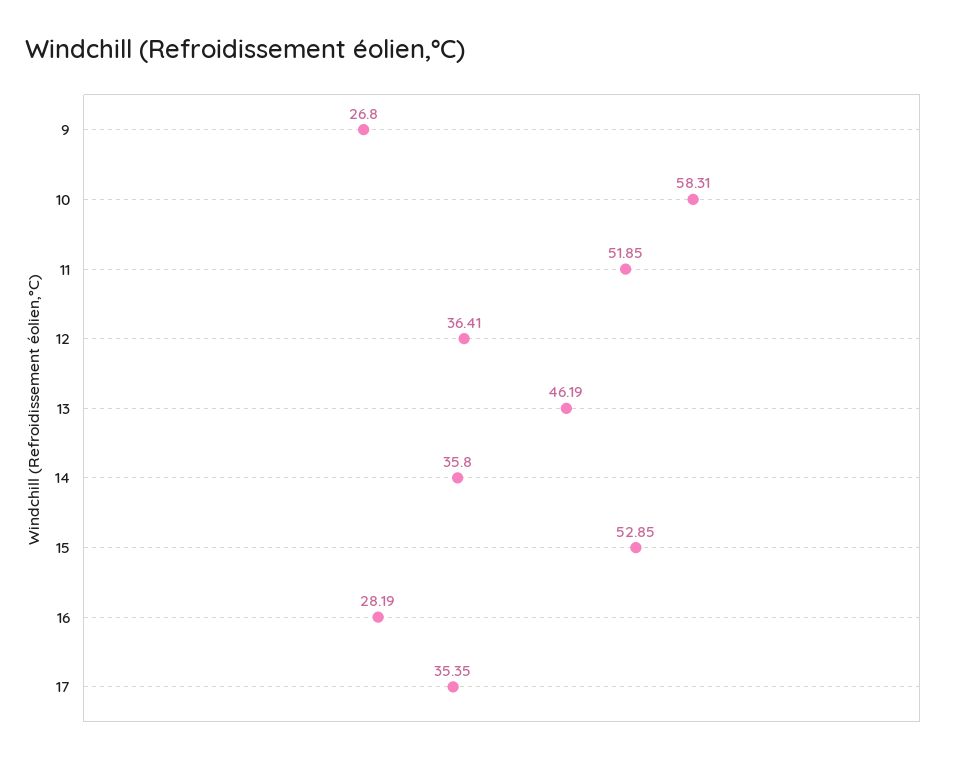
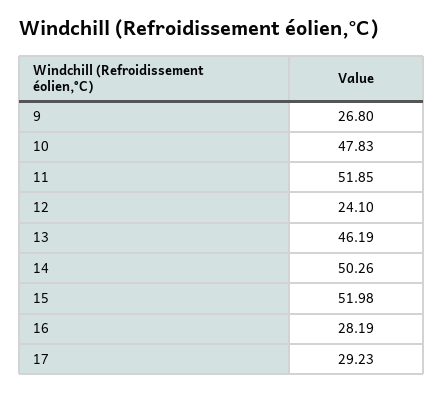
10: 58.31 -> 47.83
12: 36.41 -> 24.1
14: 35.8 -> 50.26
15: 52.85 -> 51.98
17: 35.35 -> 29.23

